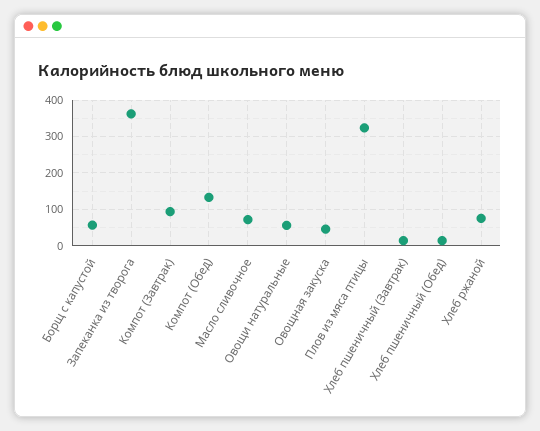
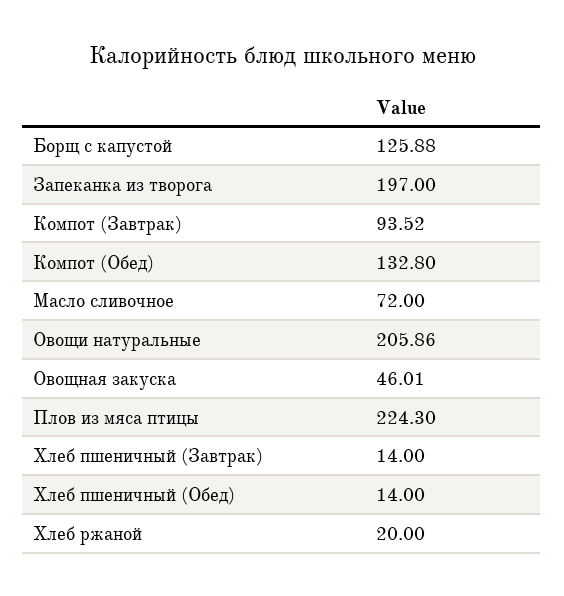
Борщ с капустой: 60 -> 125.88
Запеканка из творога: 360 -> 197
Овощи натуральные: 60 -> 205.86
Плов из мяса птицы: 320 -> 224.3
Хлеб ржаной: 80 -> 20

